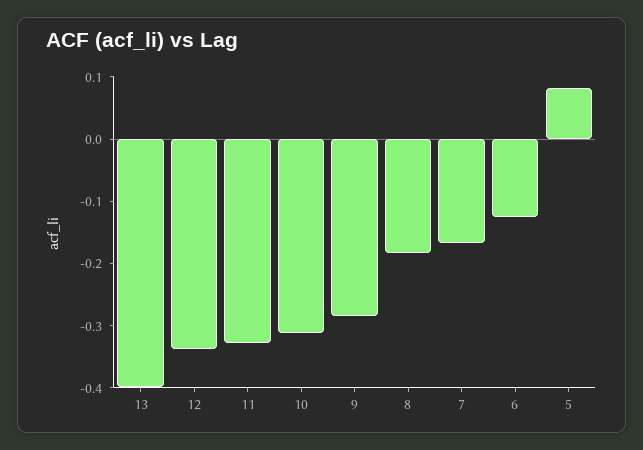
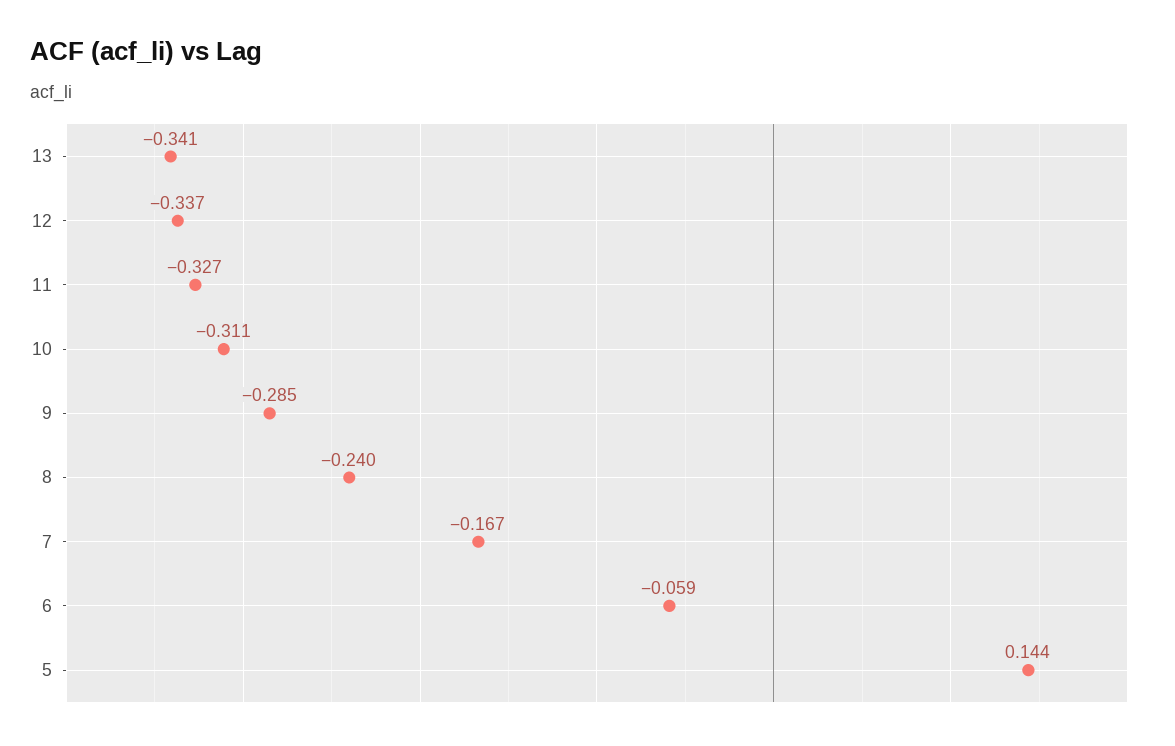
13: -0.4 -> -0.341
8: -0.18 -> -0.24
6: -0.12 -> -0.059
5: 0.08 -> 0.144

